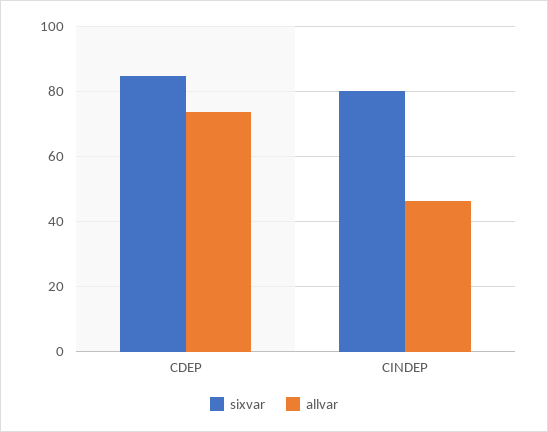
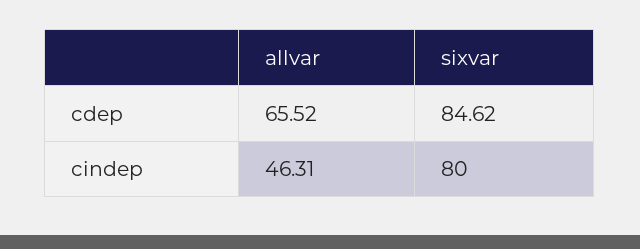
allvar, CDEP: 74 -> 65.52

